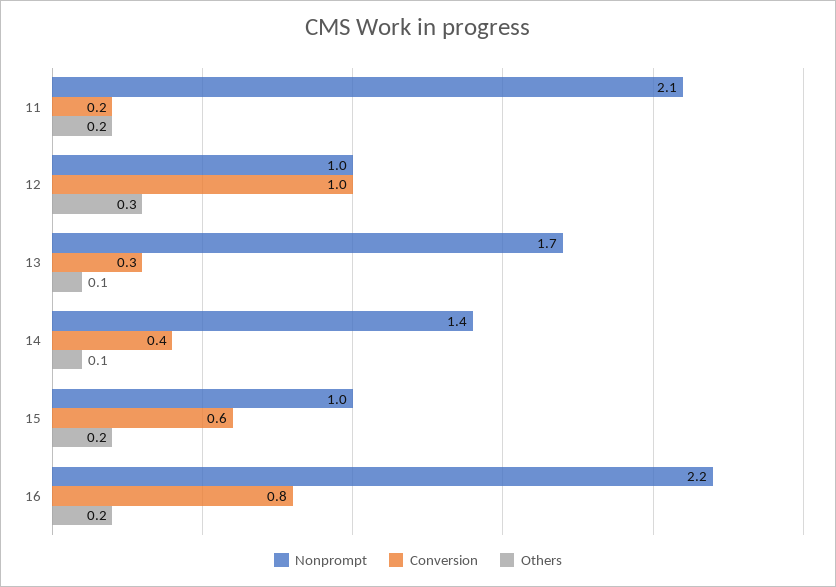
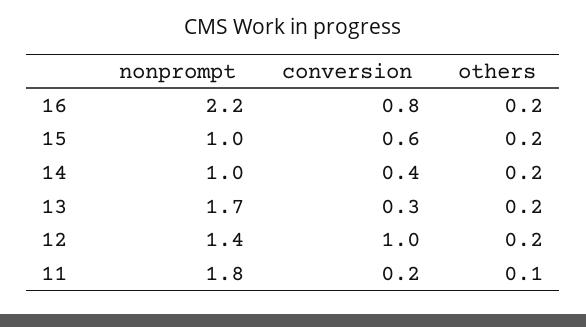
Nonprompt, 11: 2.1 -> 1.8
Others, 11: 0.2 -> 0.1
Nonprompt, 12: 1 -> 1.4
Others, 12: 0.3 -> 0.2
Others, 13: 0.1 -> 0.2
Nonprompt, 14: 1.4 -> 1
Others, 14: 0.1 -> 0.2

